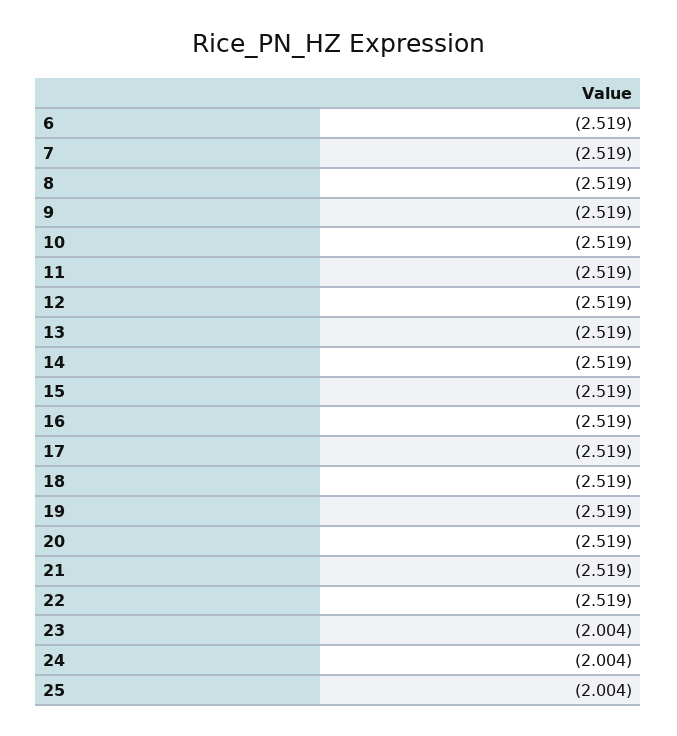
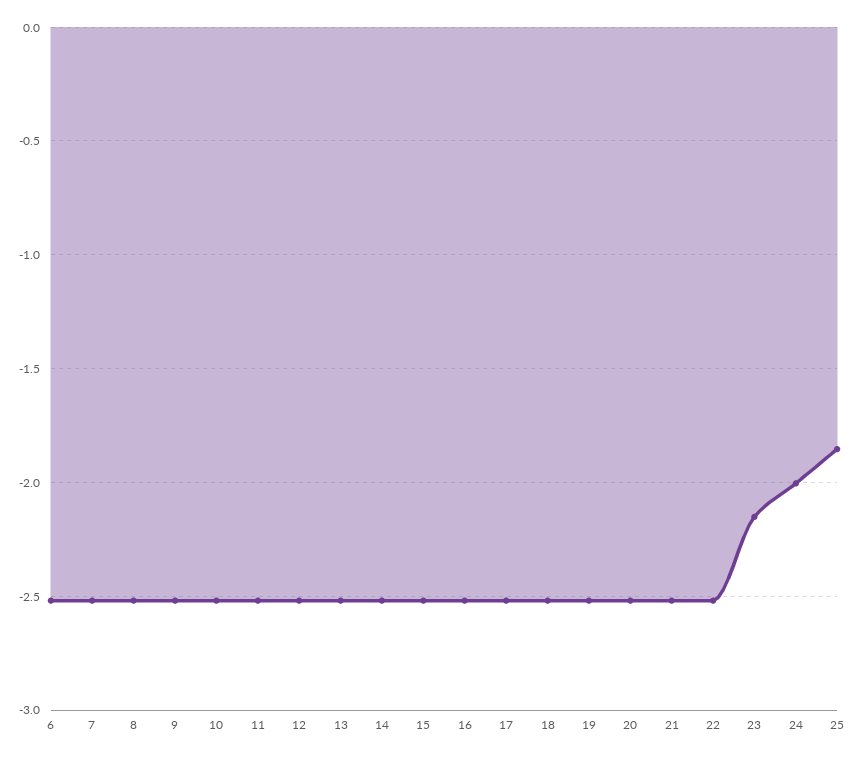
23: -2.004 -> -2.15
25: -2.004 -> -1.85

